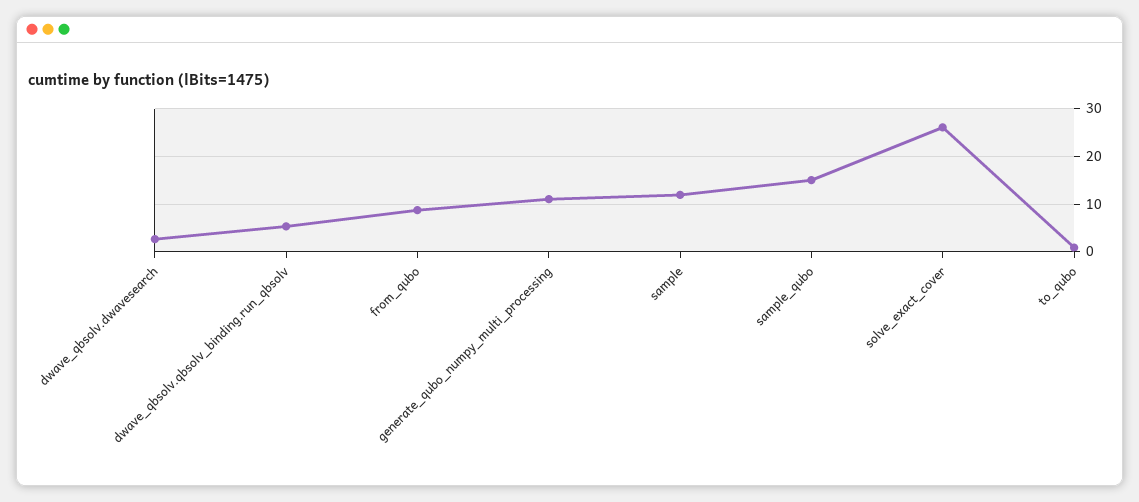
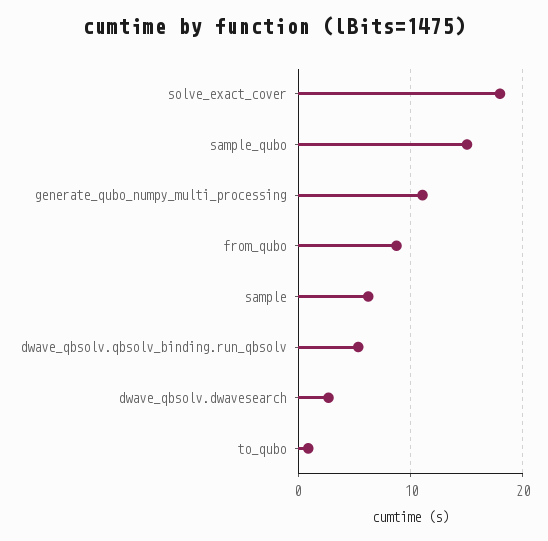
sample: 12 -> 6
solve_exact_cover: 26 -> 18

